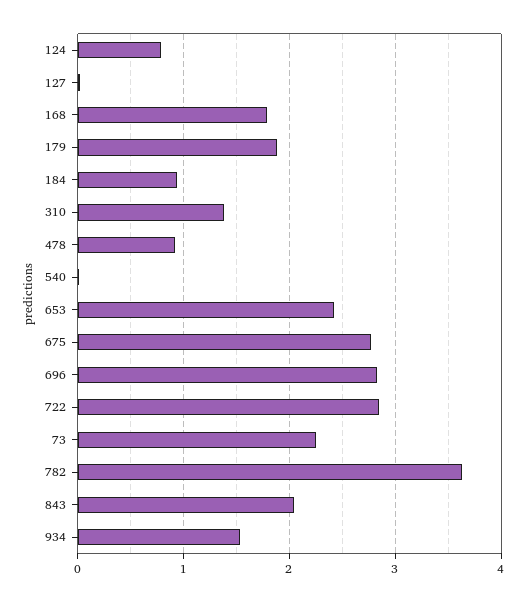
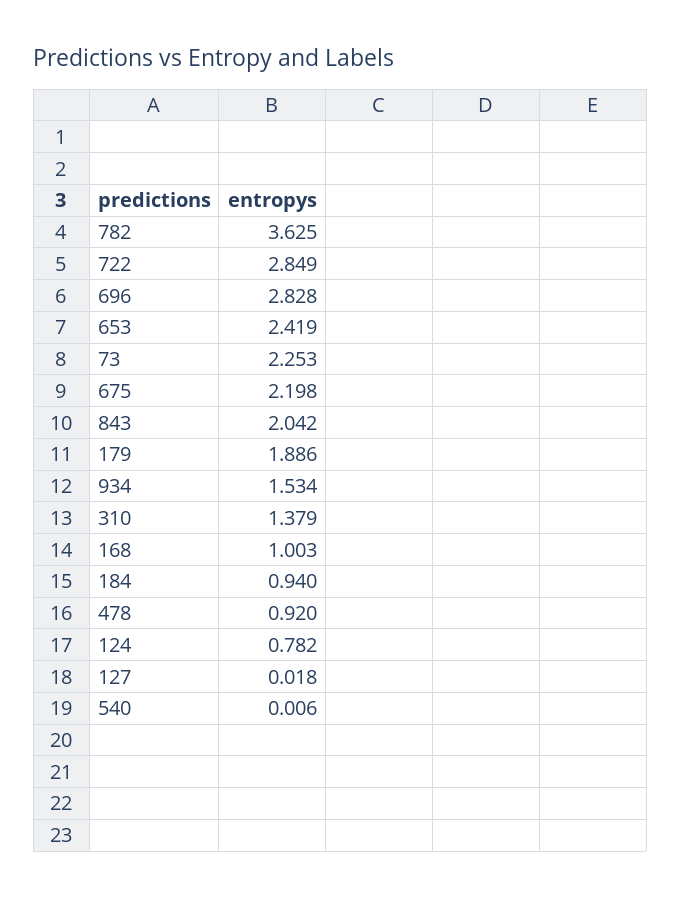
168: 1.8 -> 1.003
675: 2.8 -> 2.198

